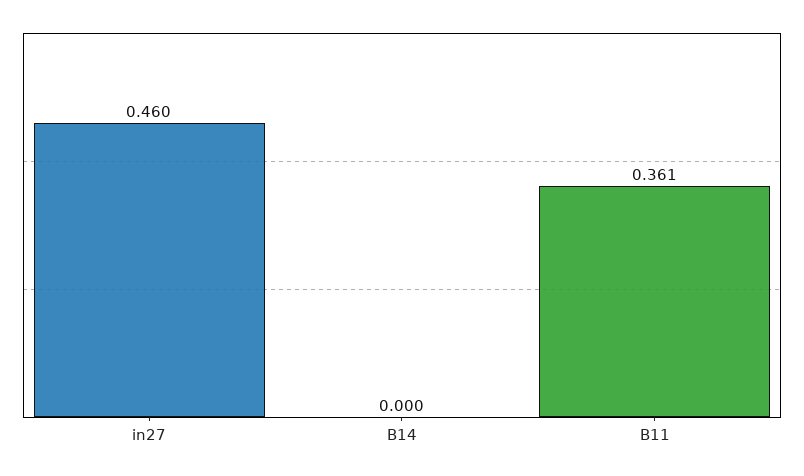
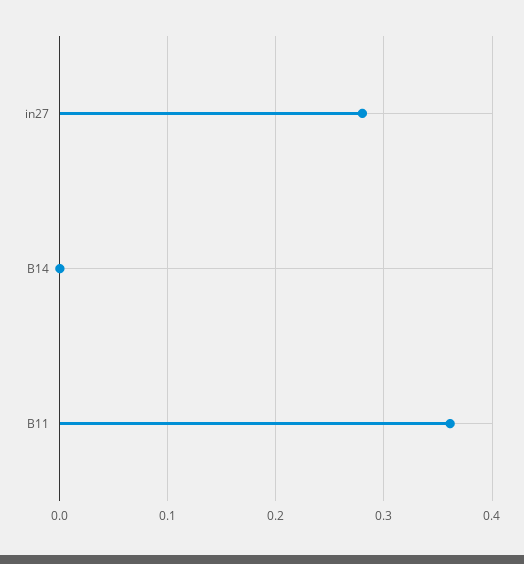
in27: 0.46 -> 0.28

